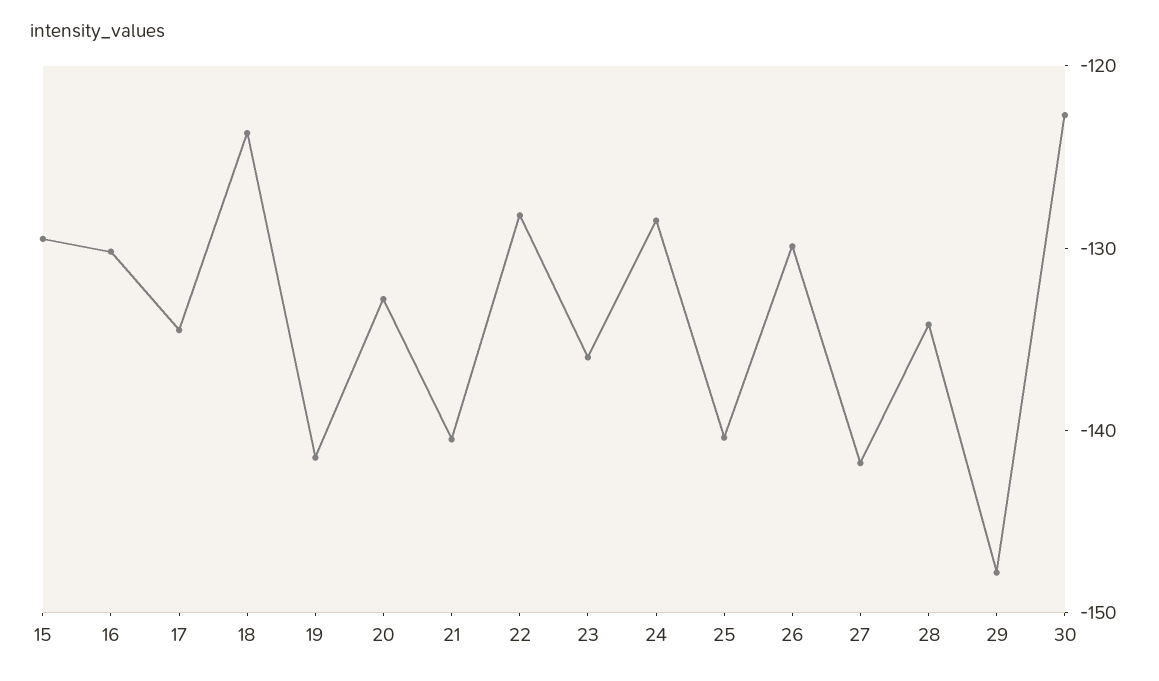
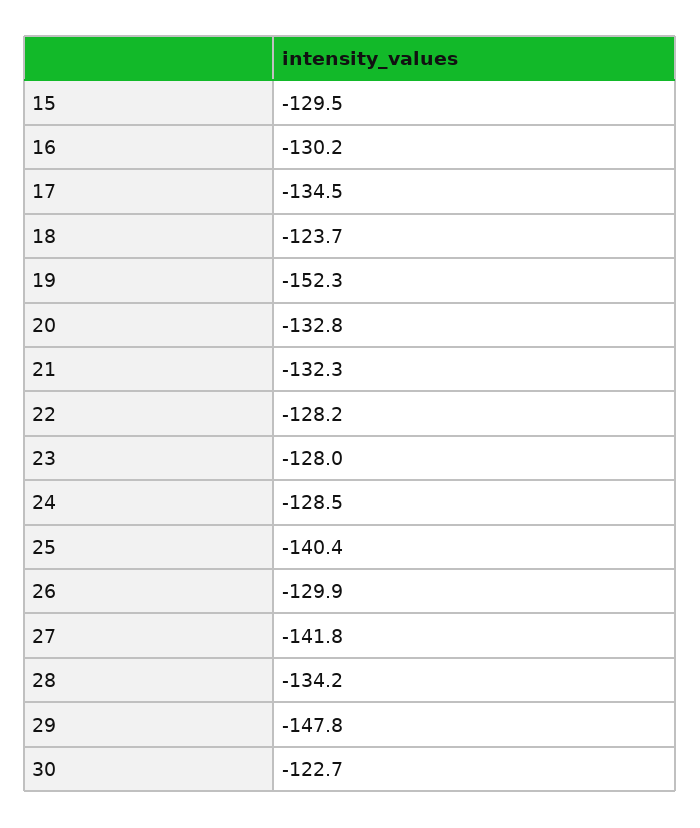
19: -142 -> -152.3
21: -140 -> -132.3
23: -136 -> -128

